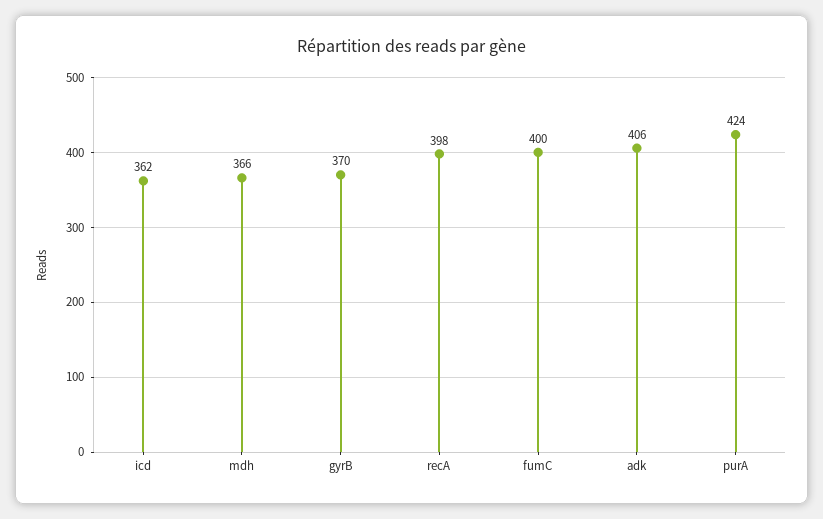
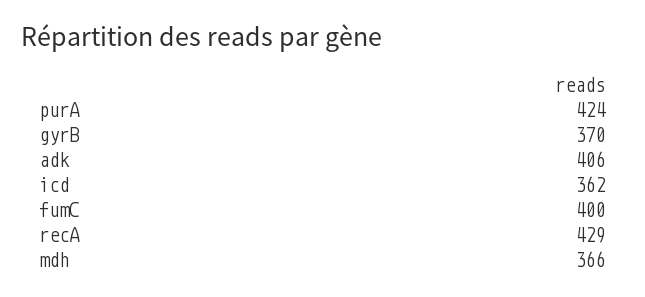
recA: 398 -> 429

